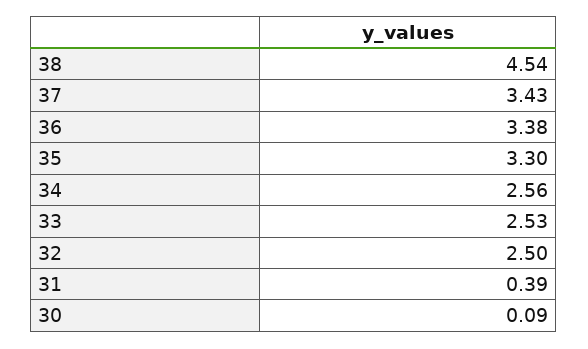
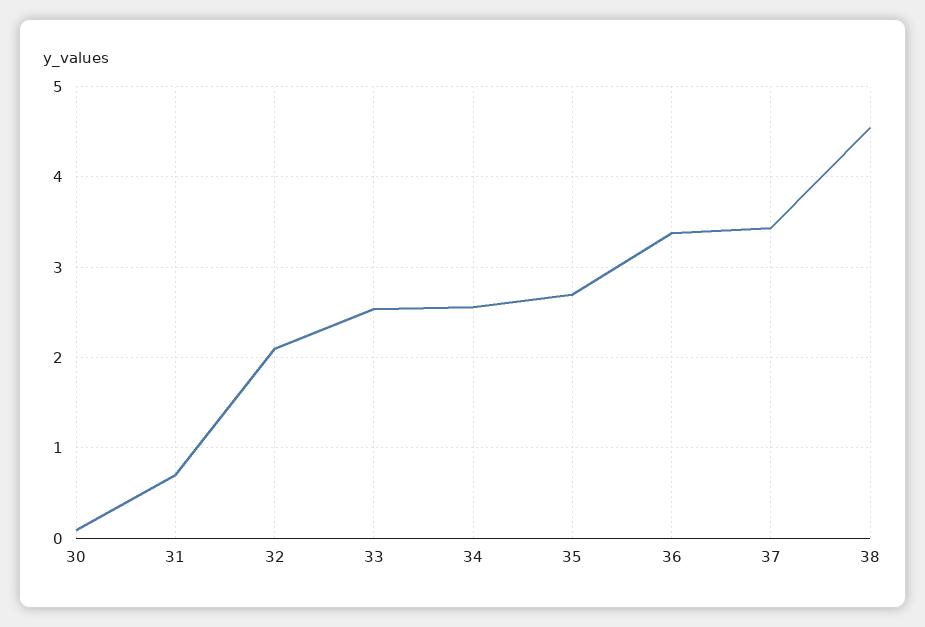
35: 3.3 -> 2.7
32: 2.5 -> 2.1
31: 0.39 -> 0.7

